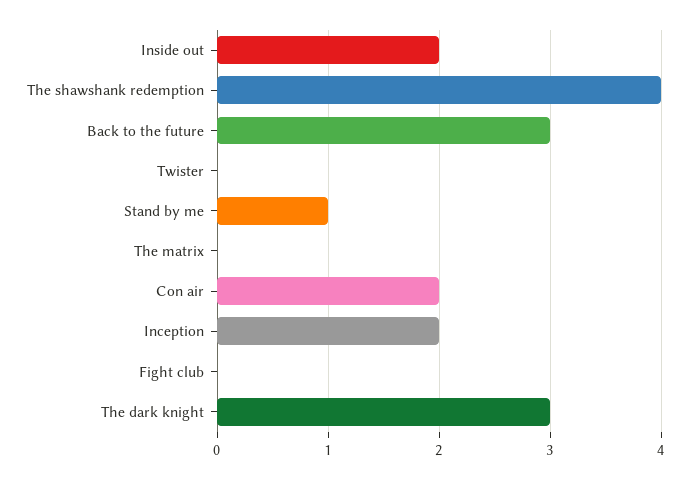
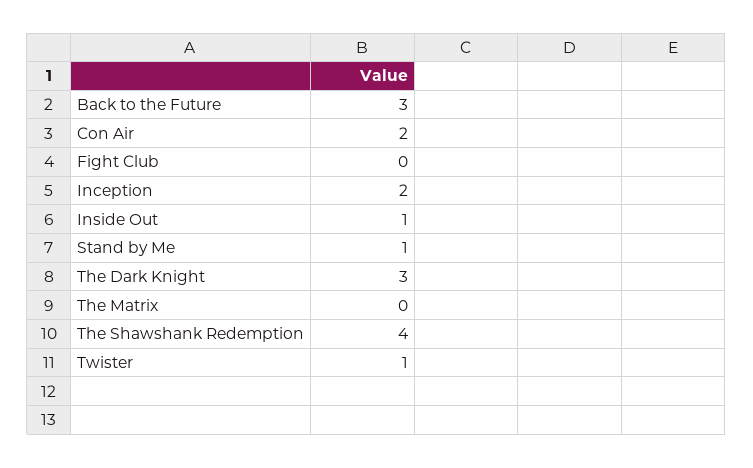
Inside out: 2 -> 1
Twister: 0 -> 1

